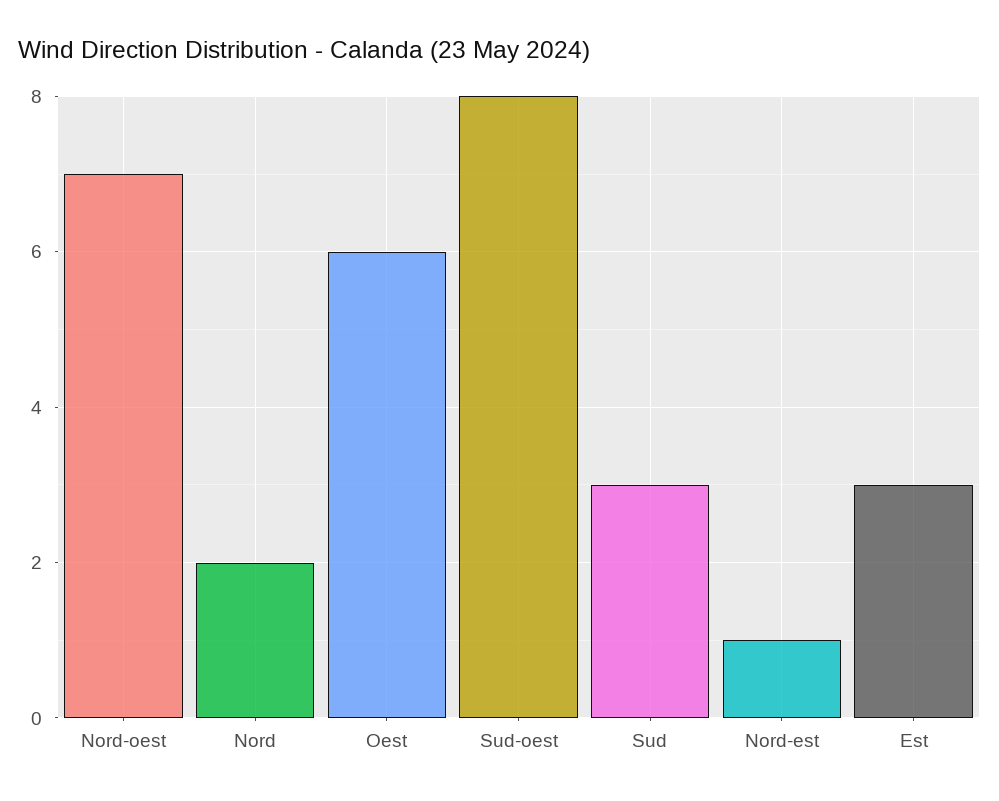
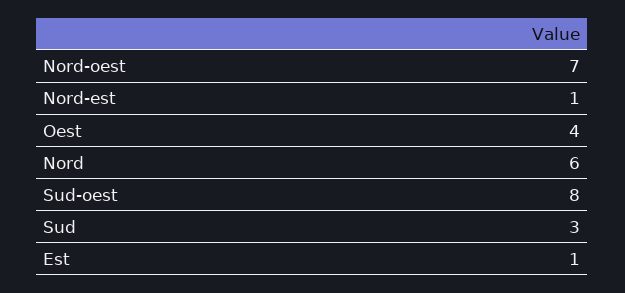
Nord: 2 -> 6
Oest: 6 -> 4
Est: 3 -> 1

